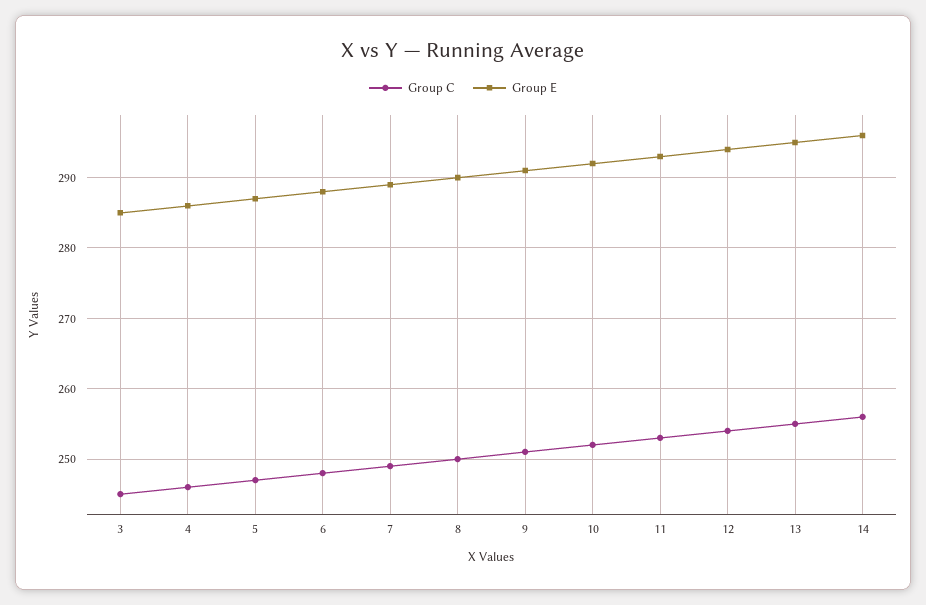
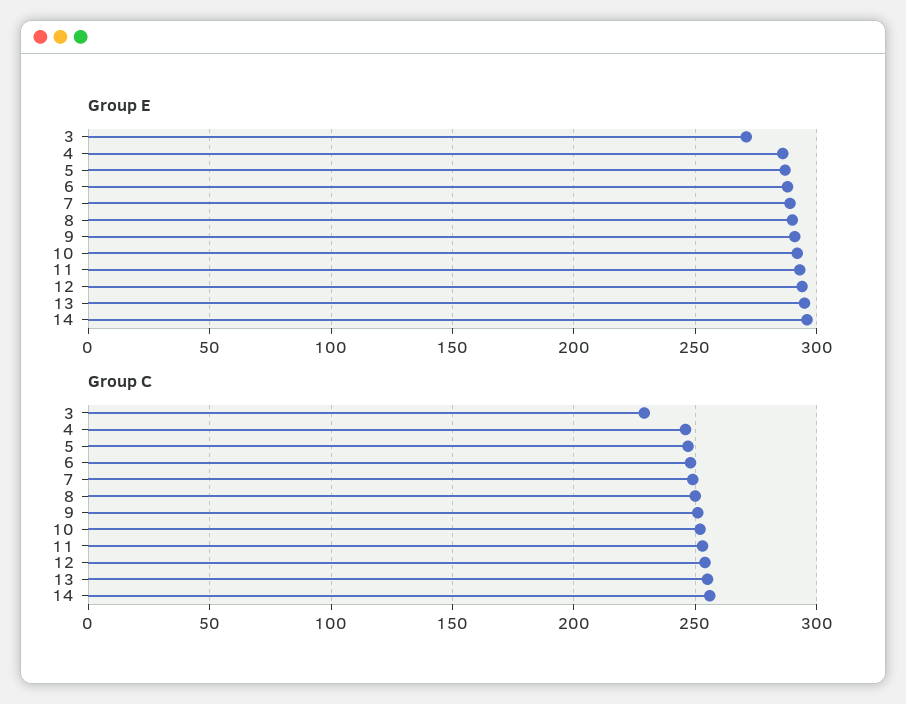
Group C, 3: 245 -> 230
Group E, 3: 285 -> 270

